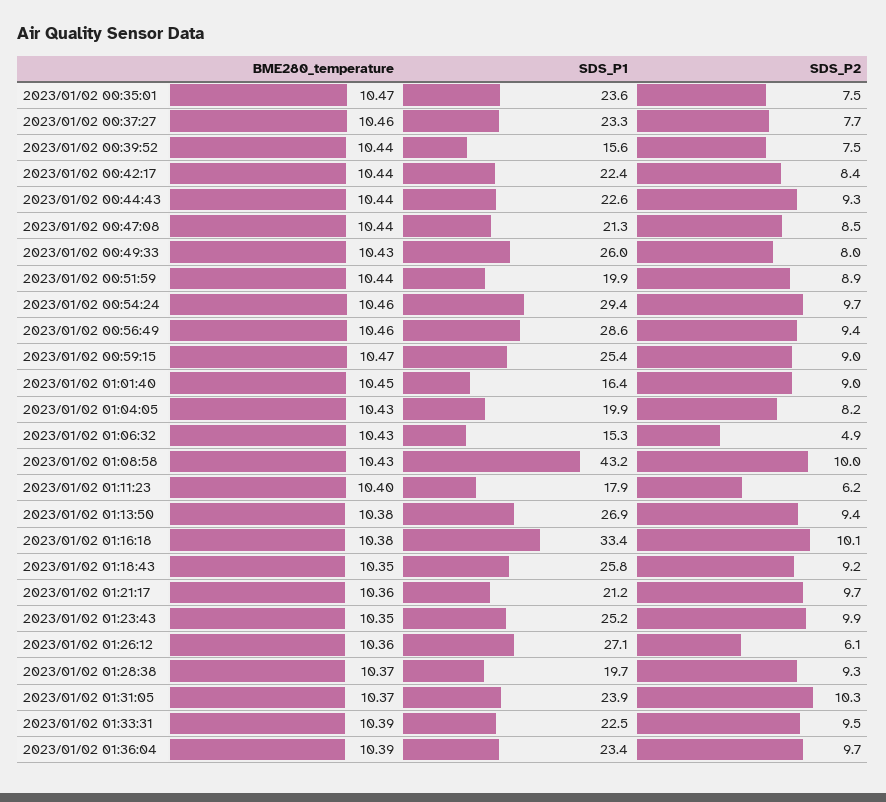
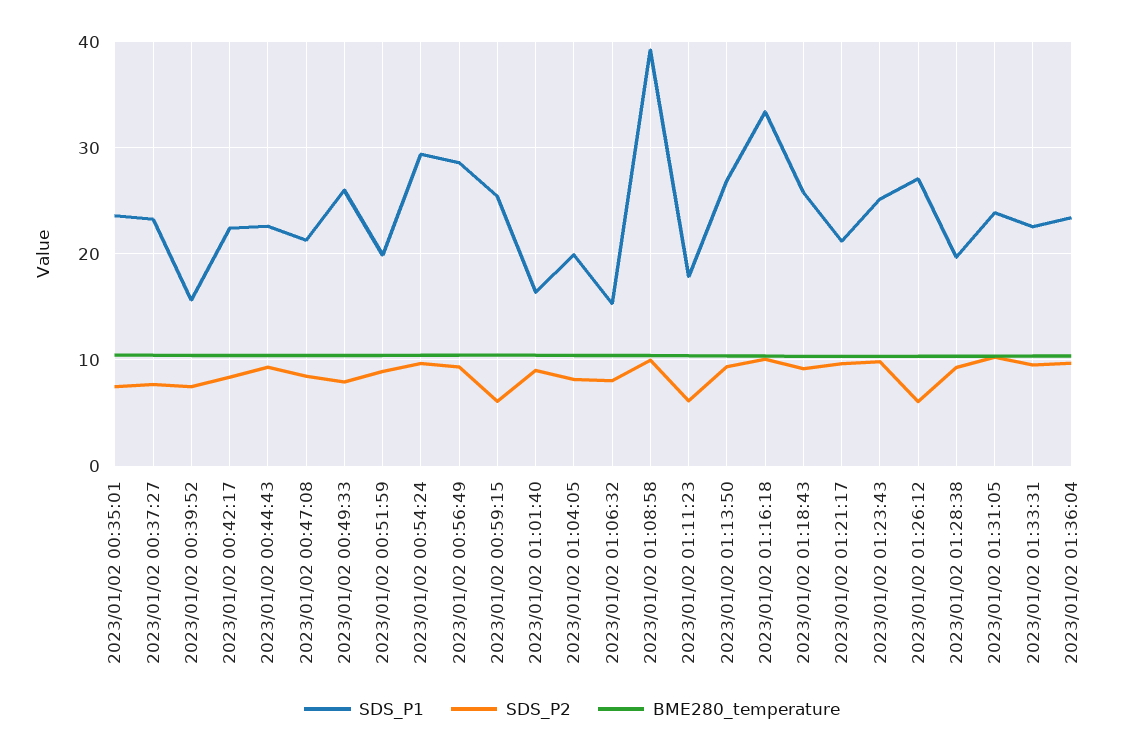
SDS_P2, 2023/01/02 00:59:15: 9 -> 6
SDS_P2, 2023/01/02 01:06:32: 4.9 -> 8
SDS_P1, 2023/01/02 01:08:58: 43.2 -> 39

